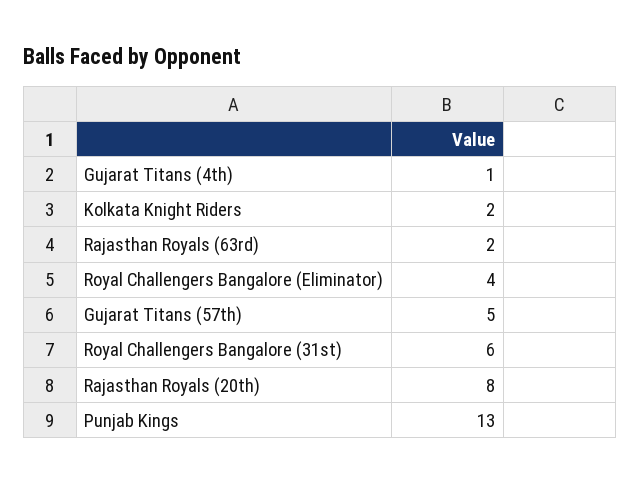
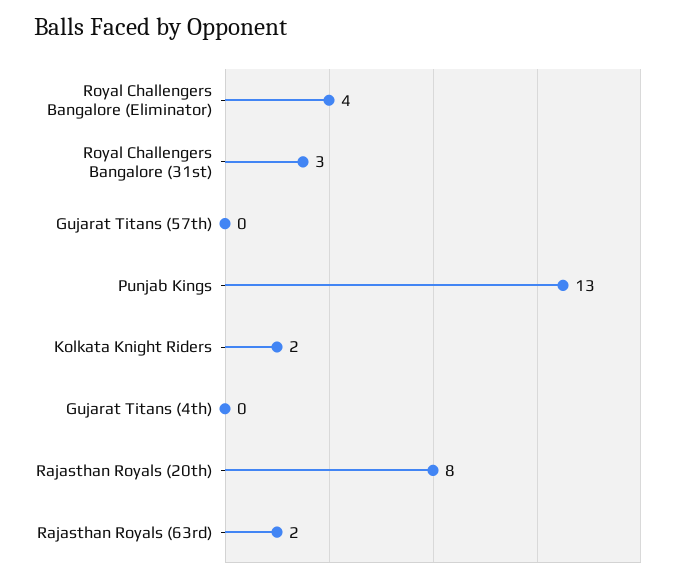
Gujarat Titans (4th): 1 -> 0
Gujarat Titans (57th): 5 -> 0
Royal Challengers Bangalore (31st): 6 -> 3

